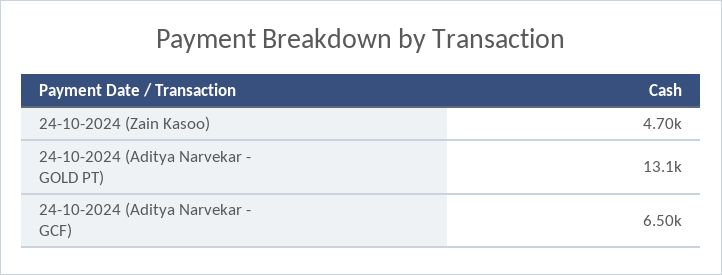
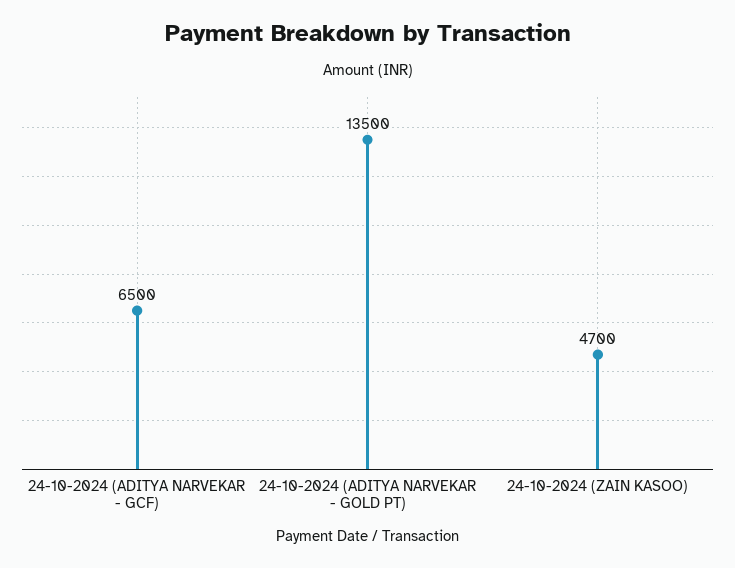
24-10-2024 (Aditya Narvekar - GOLD PT): 13100 -> 13500

